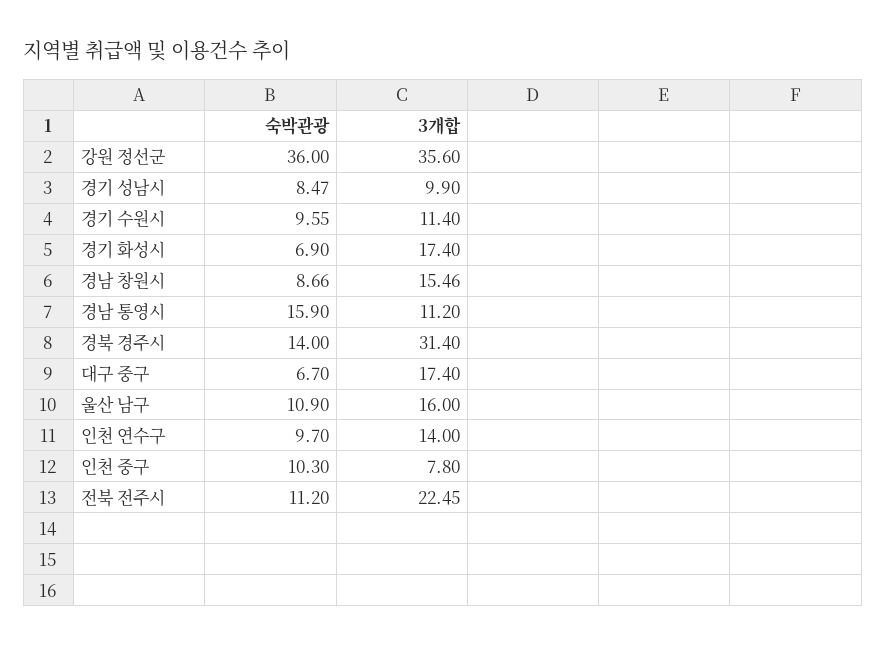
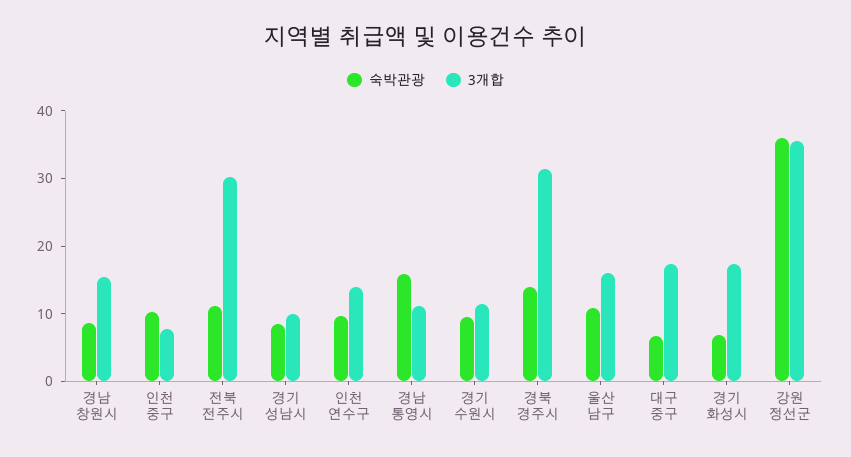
3개합, 전북 전주시: 22.45 -> 30

